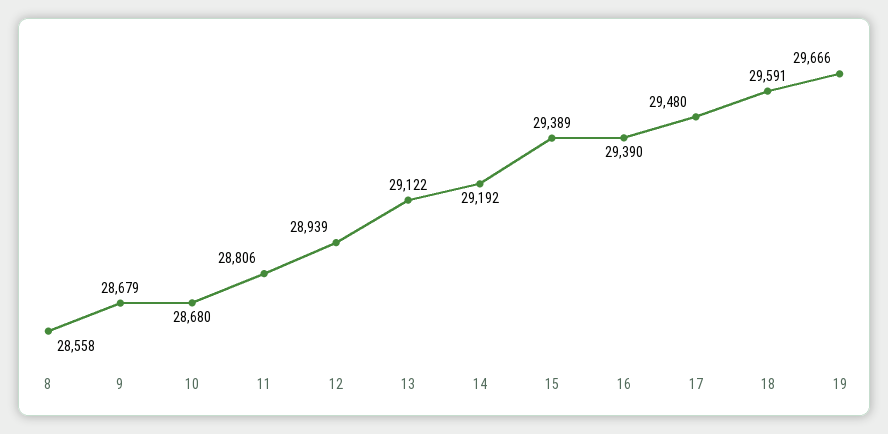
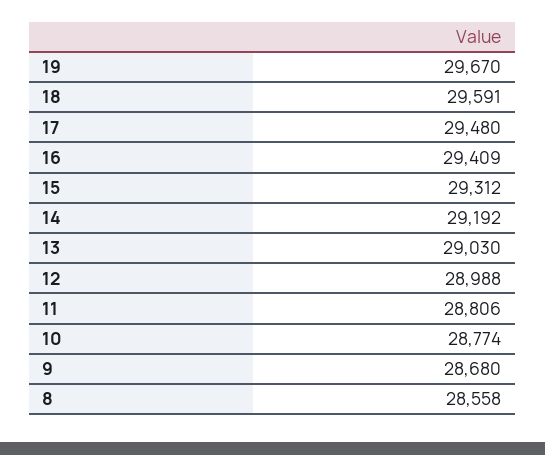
9: 28679 -> 28680
10: 28680 -> 28774
12: 28939 -> 28988
13: 29122 -> 29030
15: 29389 -> 29312
16: 29390 -> 29409
19: 29666 -> 29670

